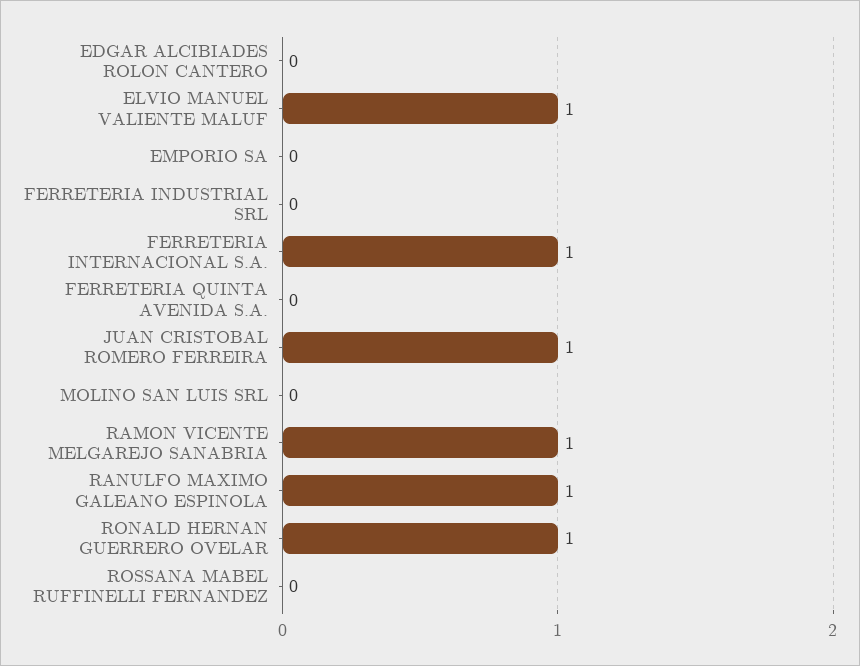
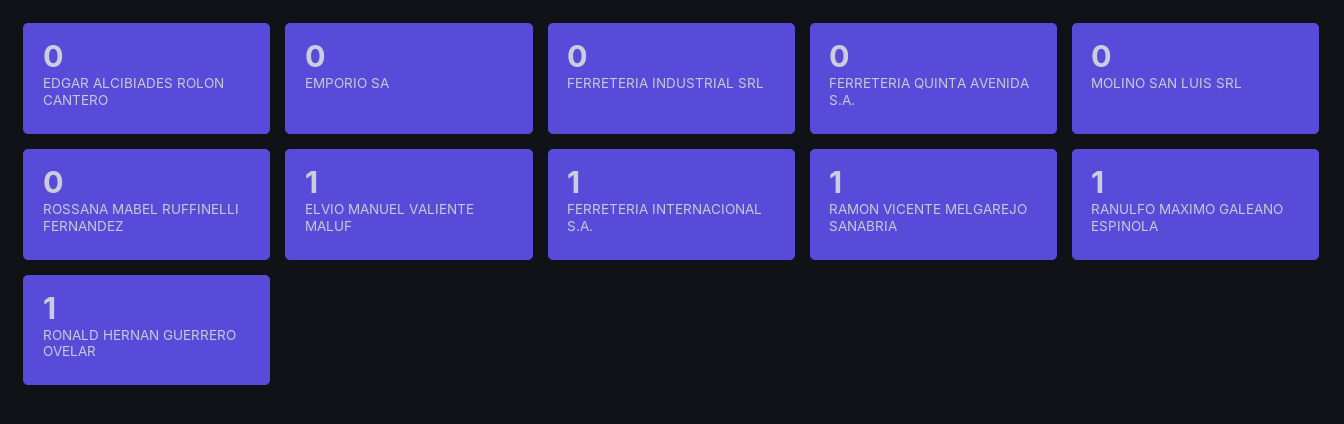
JUAN CRISTOBAL ROMERO FERREIRA: 1 -> none

